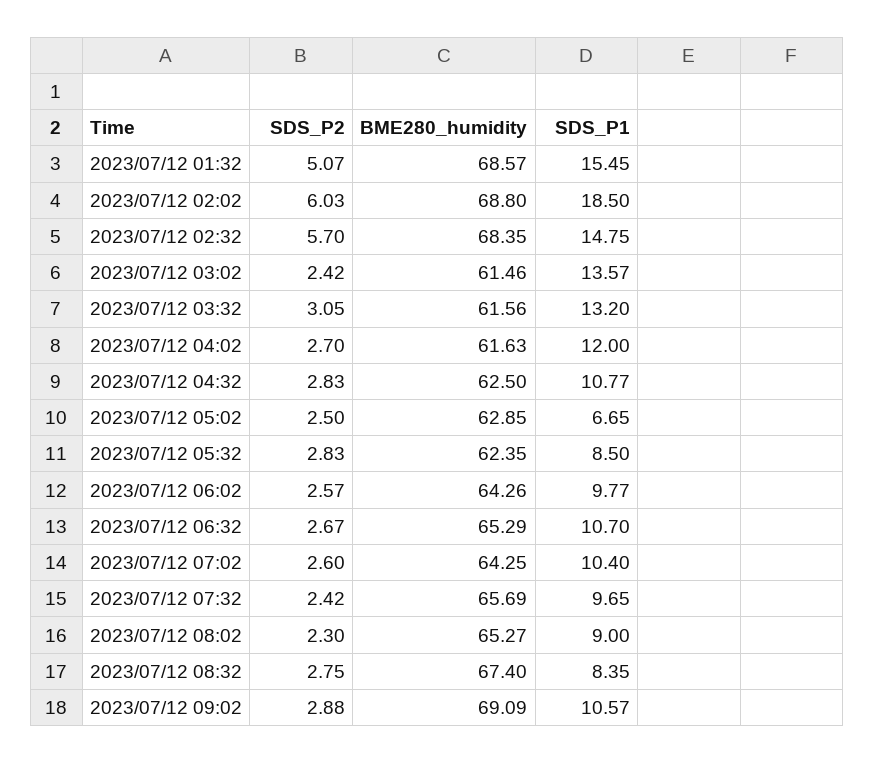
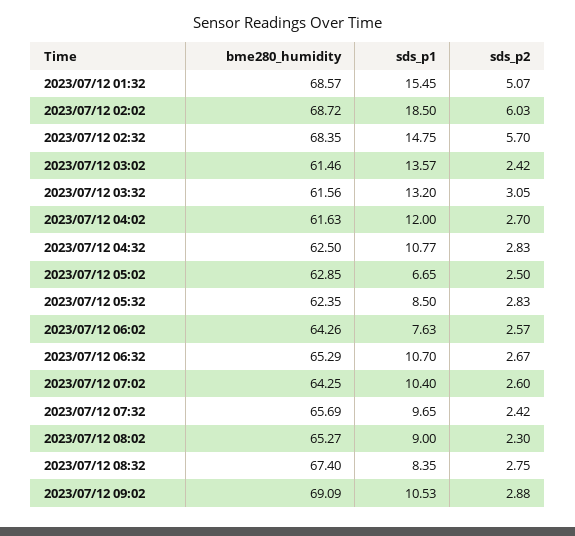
BME280_humidity, 2023/07/12 02:02: 68.8 -> 68.72
SDS_P1, 2023/07/12 06:02: 9.77 -> 7.63
SDS_P1, 2023/07/12 09:02: 10.57 -> 10.53

